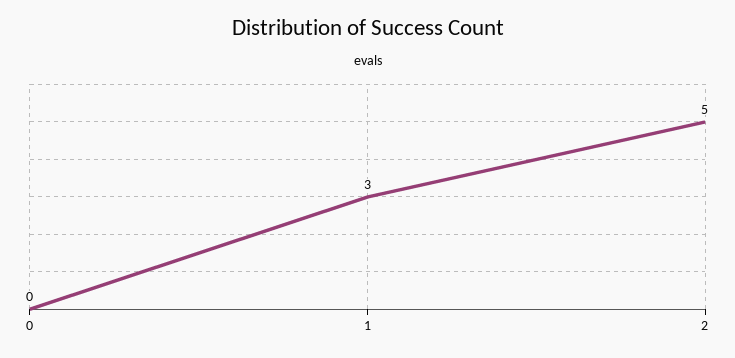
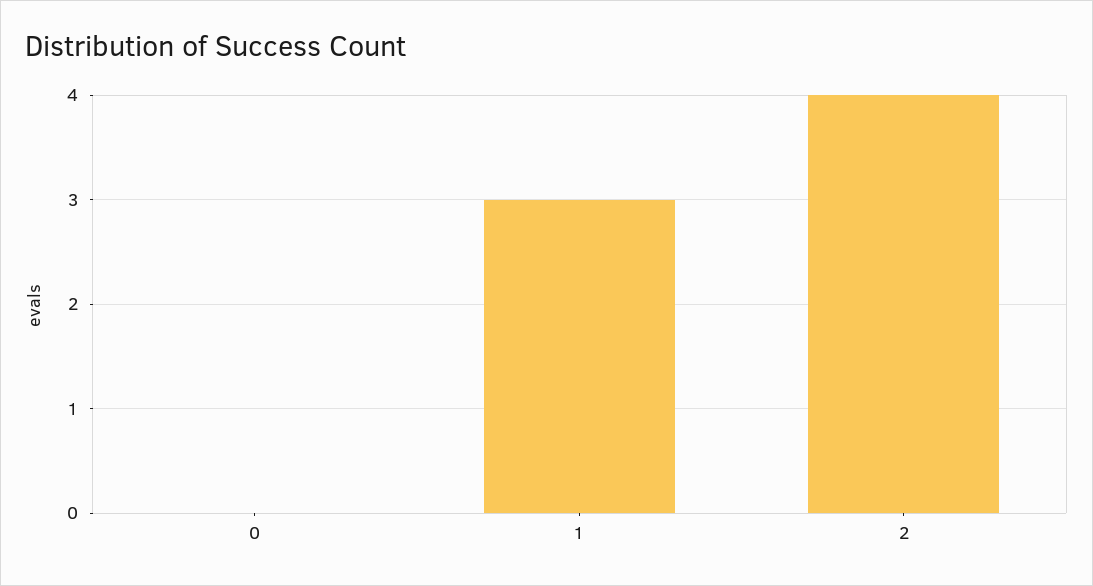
2: 5 -> 4

